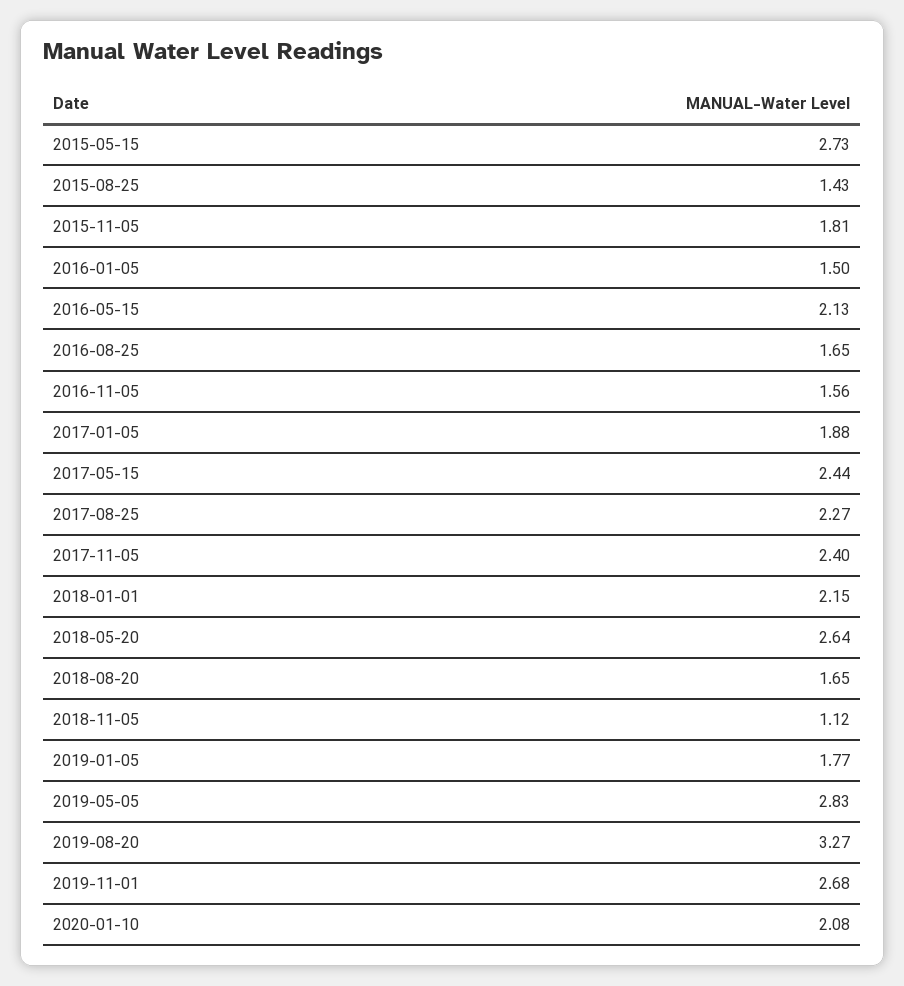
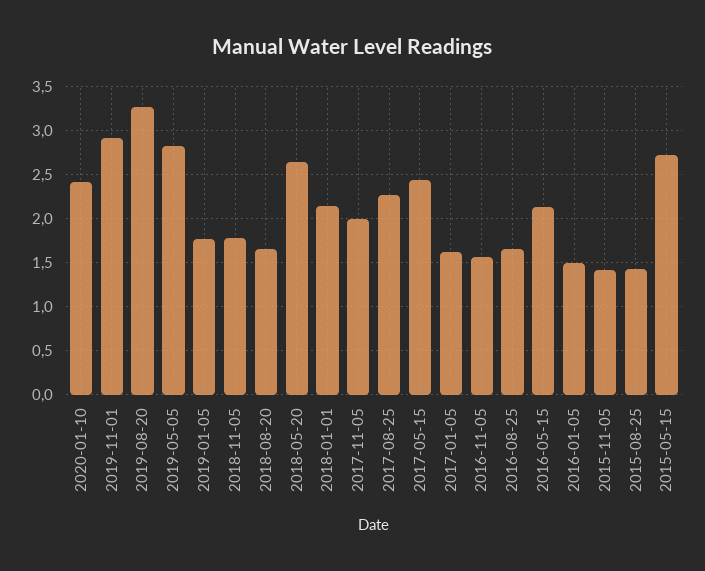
2015-11-05: 1.81 -> 1.4
2017-01-05: 1.88 -> 1.6
2017-11-05: 2.4 -> 2
2018-11-05: 1.12 -> 1.8
2019-11-01: 2.68 -> 2.9
2020-01-10: 2.08 -> 2.4

